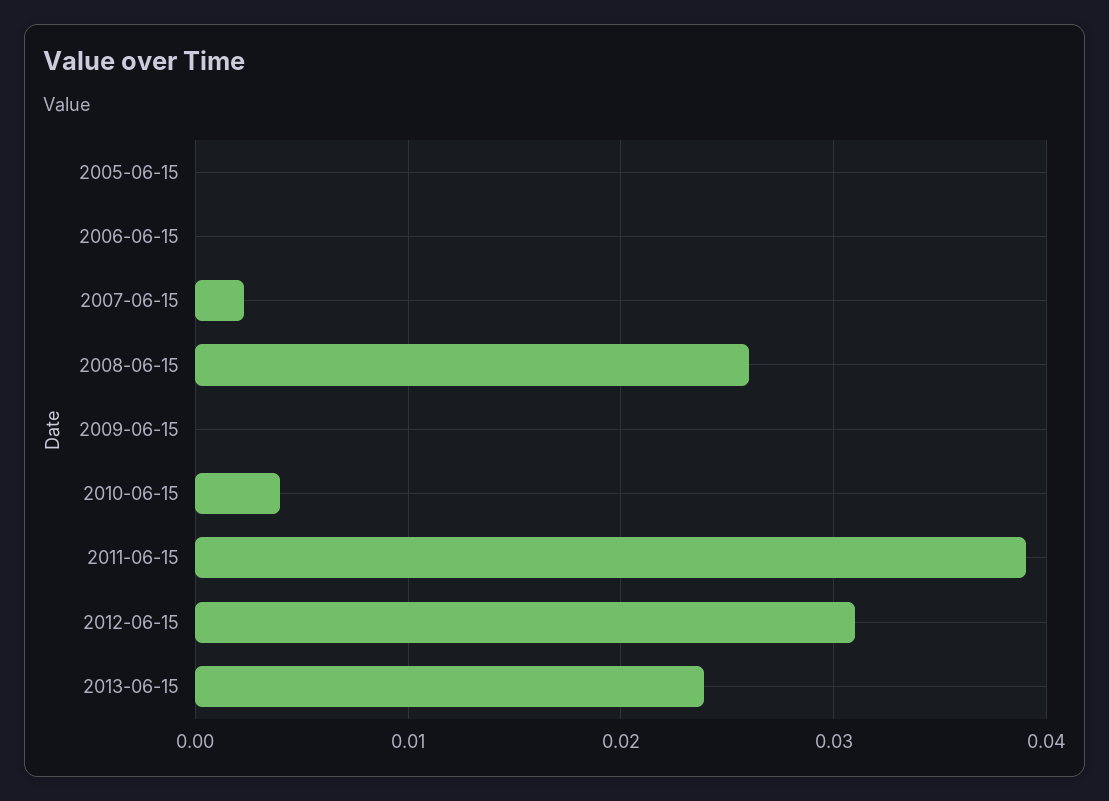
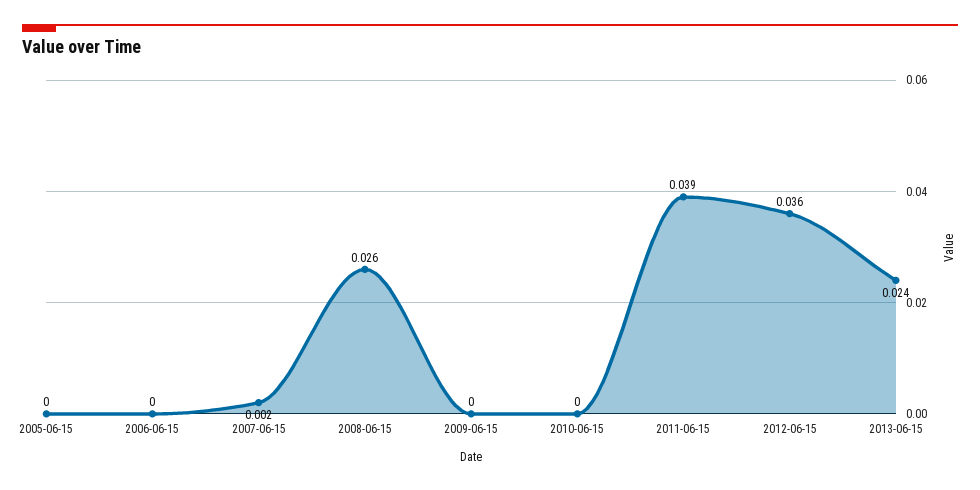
2010-06-15: 0.004 -> 0
2012-06-15: 0.031 -> 0.036

